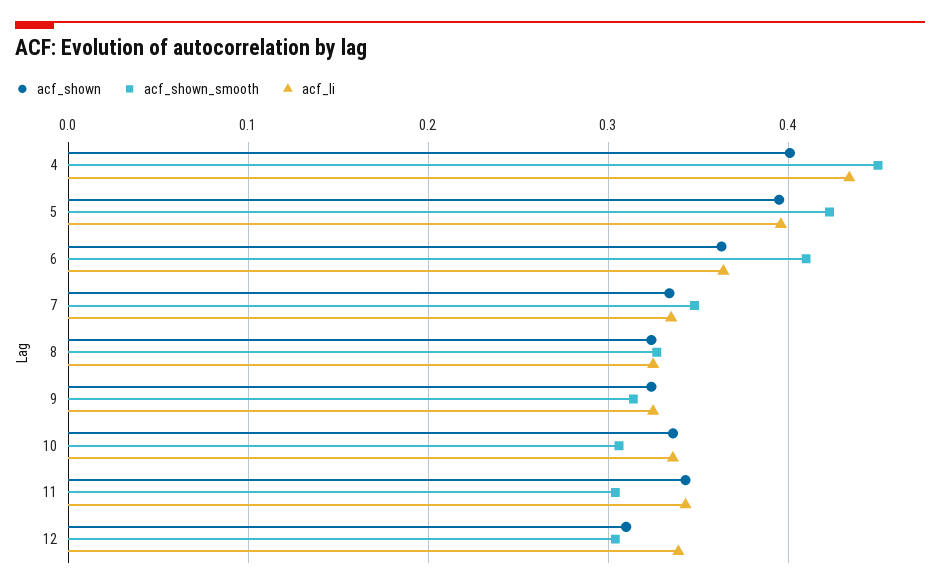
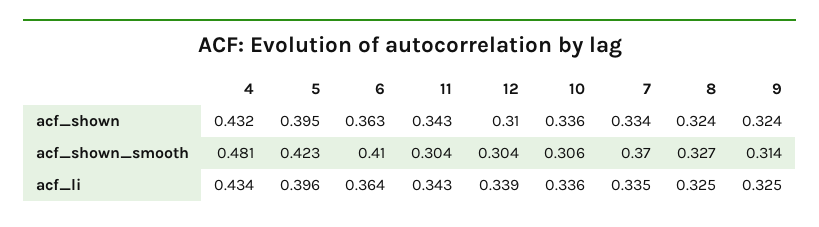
acf_shown, 4: 0.4 -> 0.432
acf_shown_smooth, 4: 0.45 -> 0.481
acf_shown_smooth, 7: 0.35 -> 0.37

